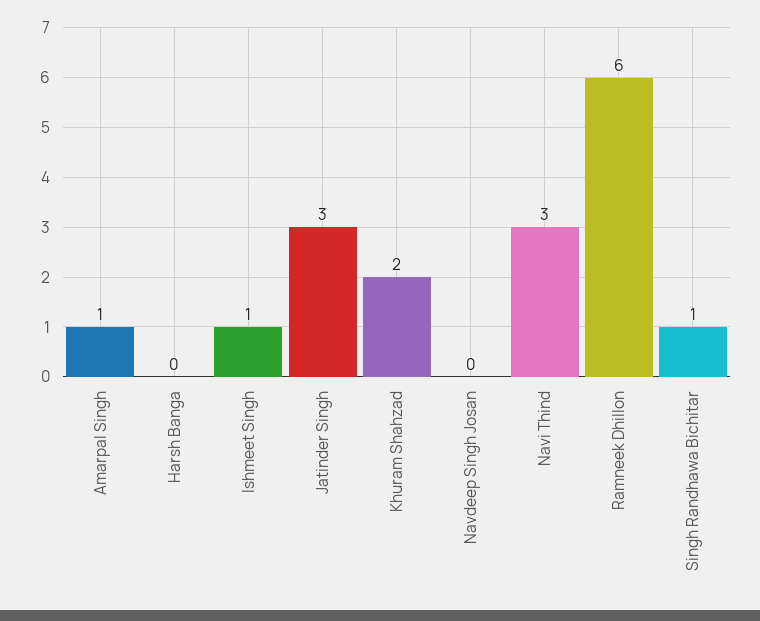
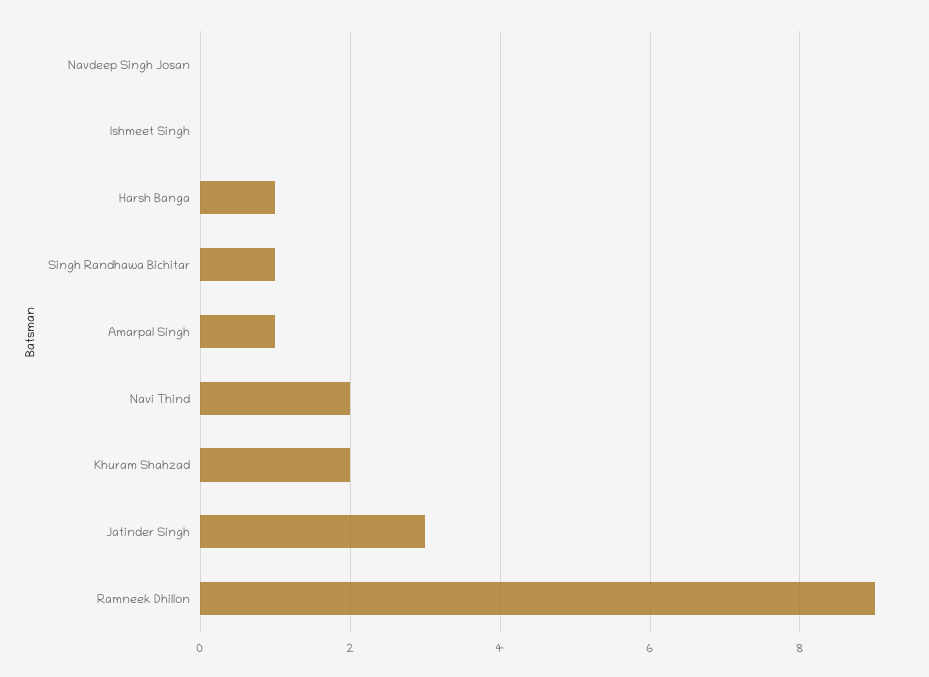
Harsh Banga: 0 -> 1
Ishmeet Singh: 1 -> 0
Navi Thind: 3 -> 2
Ramneek Dhillon: 6 -> 9

